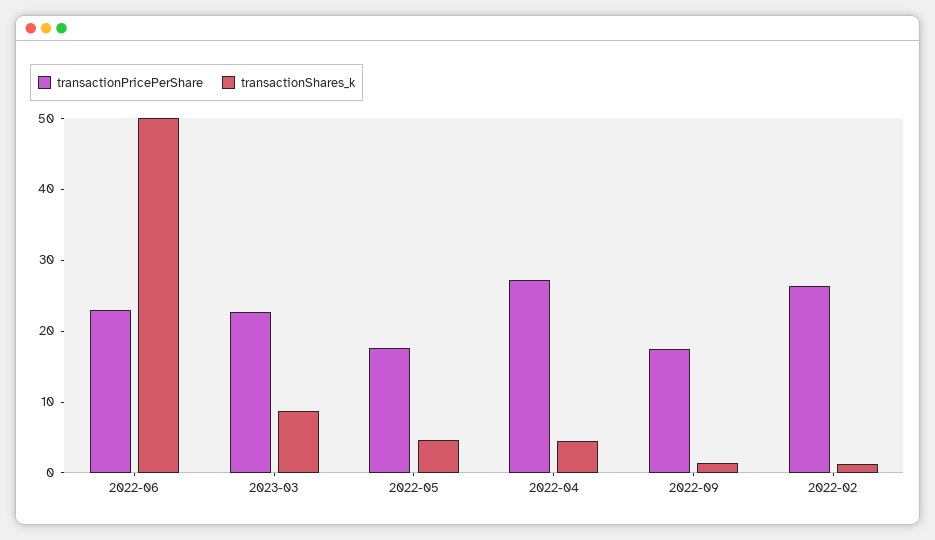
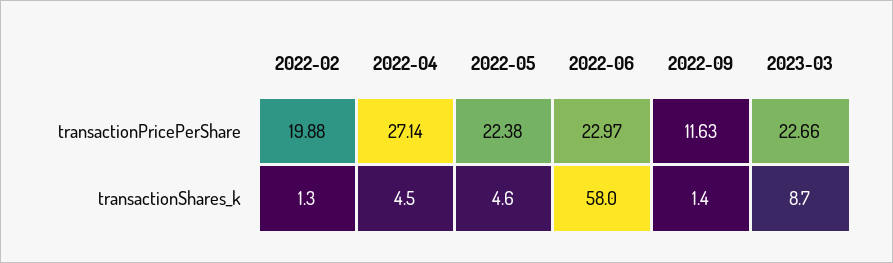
transactionShares_k, 2022-06: 50 -> 58
transactionPricePerShare, 2022-05: 18 -> 22.38
transactionPricePerShare, 2022-09: 18 -> 11.63
transactionPricePerShare, 2022-02: 26 -> 19.88

